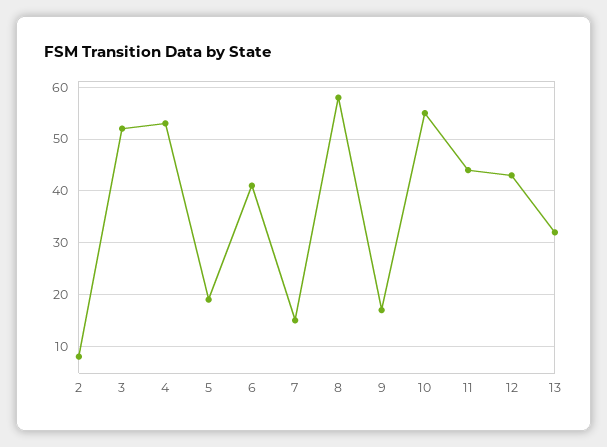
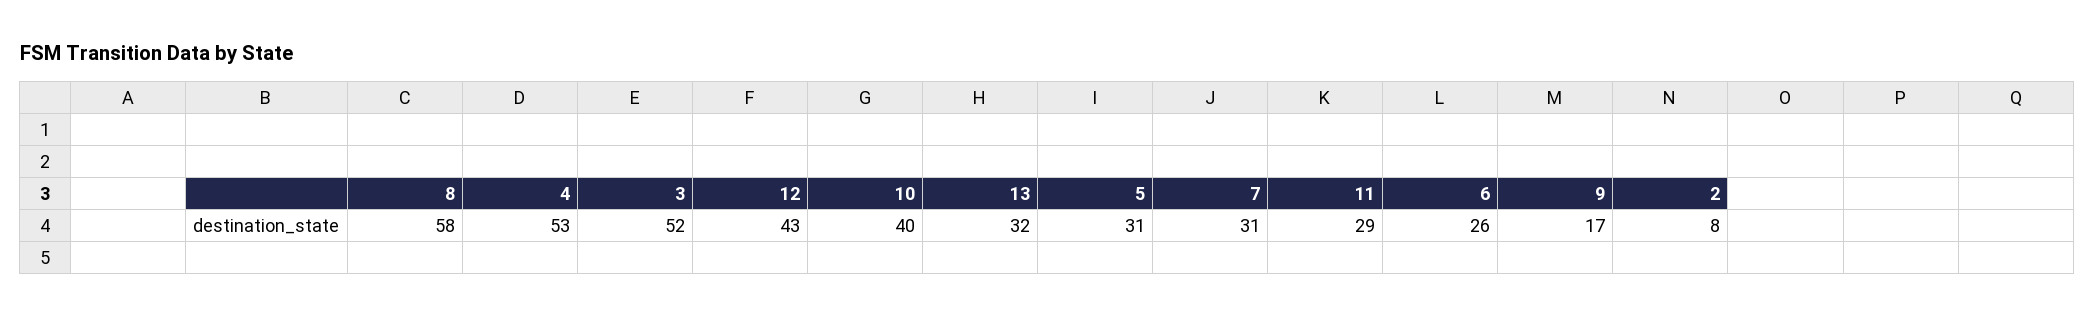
5: 20 -> 31
6: 40 -> 26
7: 15 -> 31
10: 55 -> 40
11: 45 -> 29

